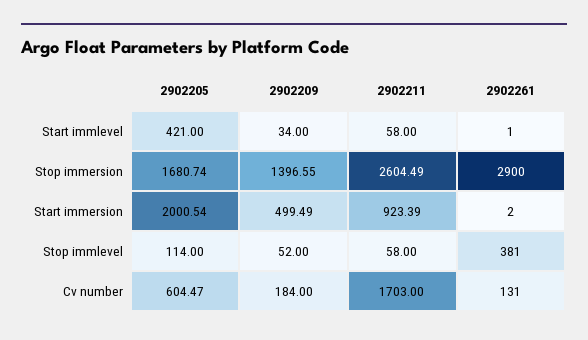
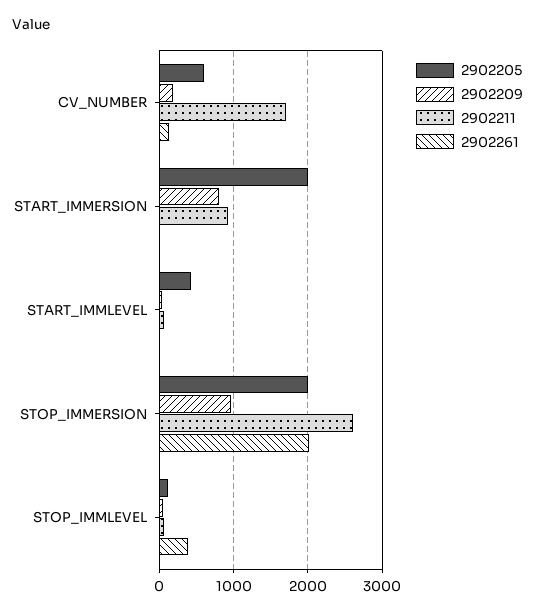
2902205, Stop immersion: 1680.74 -> 2000
2902209, Stop immersion: 1396.55 -> 1000
2902261, Stop immersion: 2900 -> 2000
2902209, Start immersion: 499.49 -> 800

